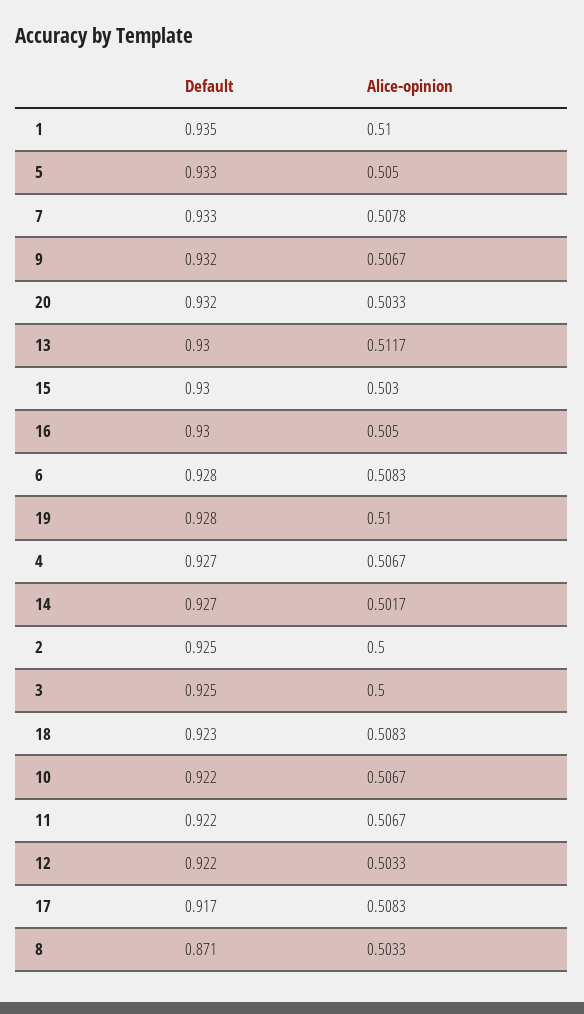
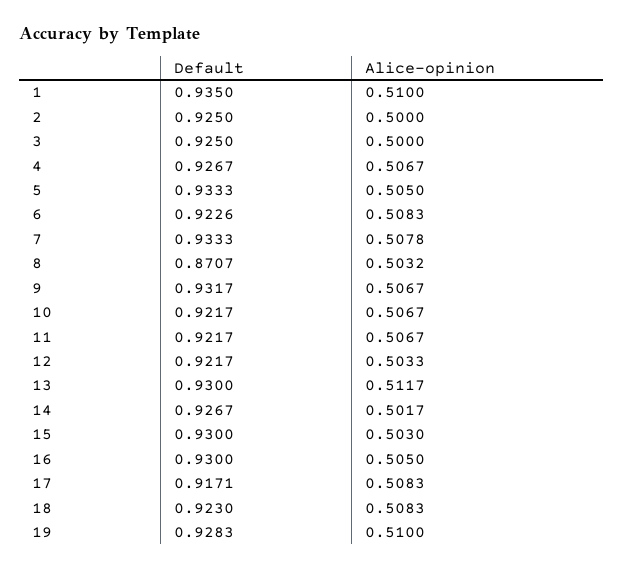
Default, 20: 0.932 -> none
Alice-opinion, 20: 0.5033 -> none
Default, 6: 0.928 -> 0.9226
Alice-opinion, 8: 0.5033 -> 0.5032

